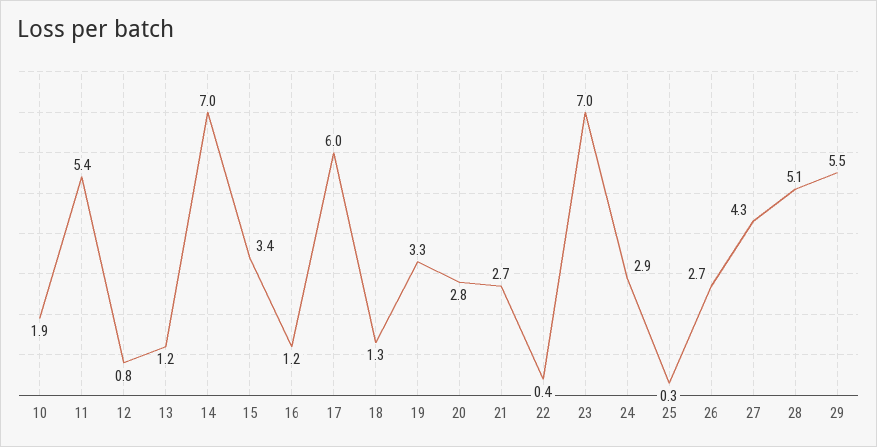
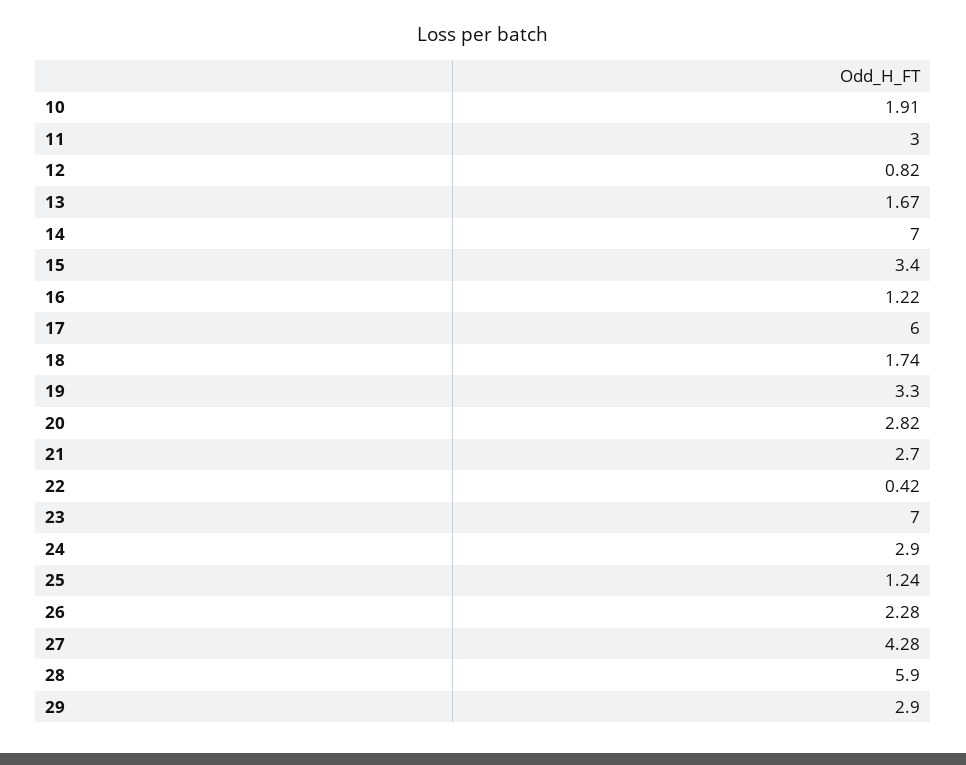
11: 5.4 -> 3
13: 1.2 -> 1.67
18: 1.3 -> 1.74
25: 0.3 -> 1.24
26: 2.7 -> 2.28
28: 5.1 -> 5.9
29: 5.5 -> 2.9

